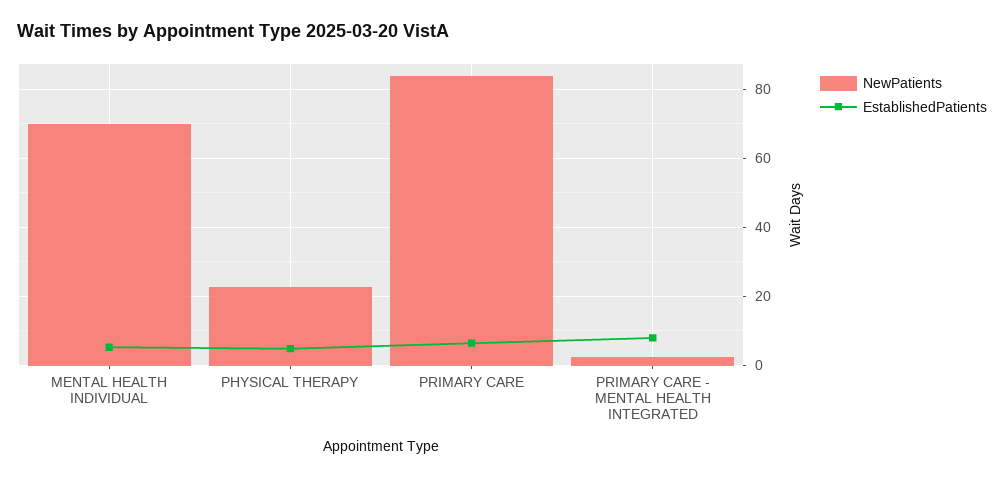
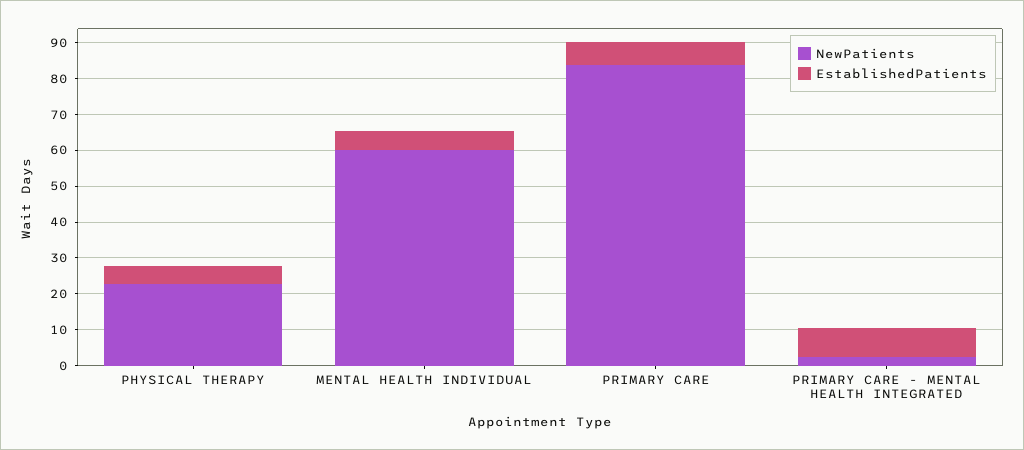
NewPatients, MENTAL HEALTH INDIVIDUAL: 70 -> 60

